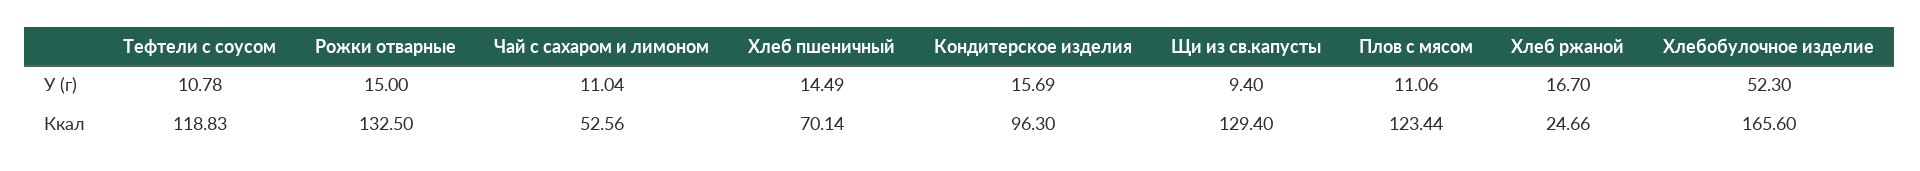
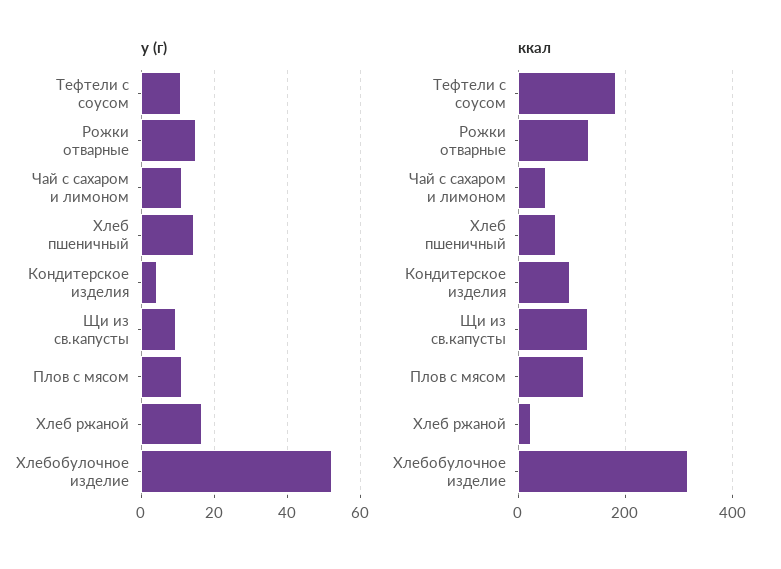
У (г), Кондитерское изделия: 15.69 -> 4
Ккал, Тефтели с соусом: 118.83 -> 180
Ккал, Хлебобулочное изделие: 165.6 -> 320

